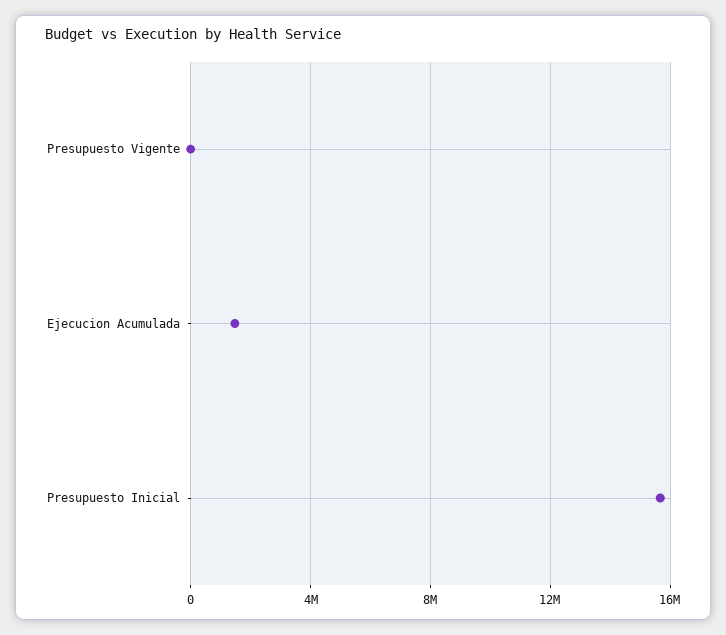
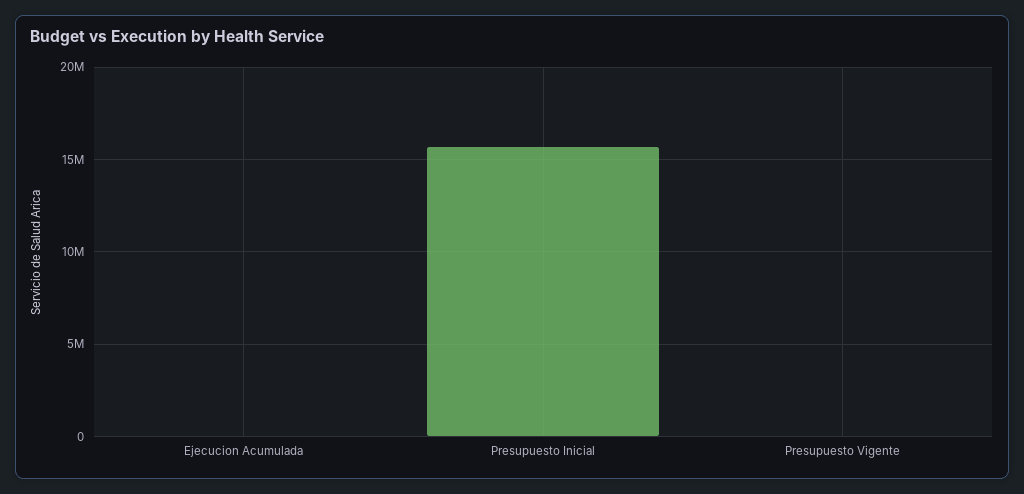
Ejecucion Acumulada: 1500000 -> 0

